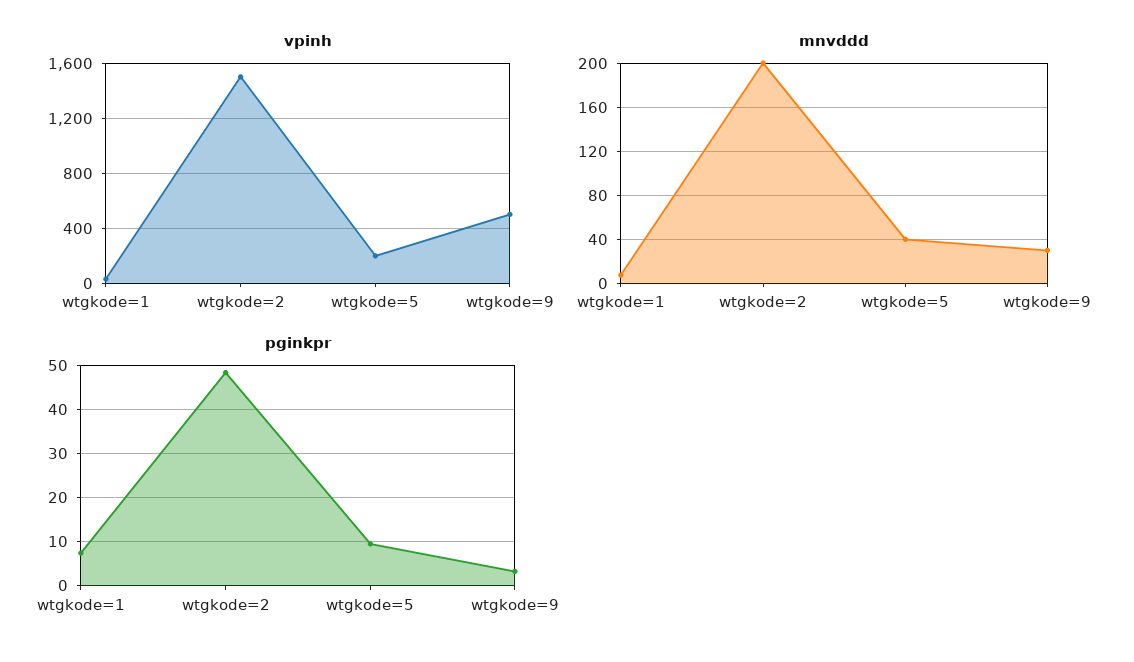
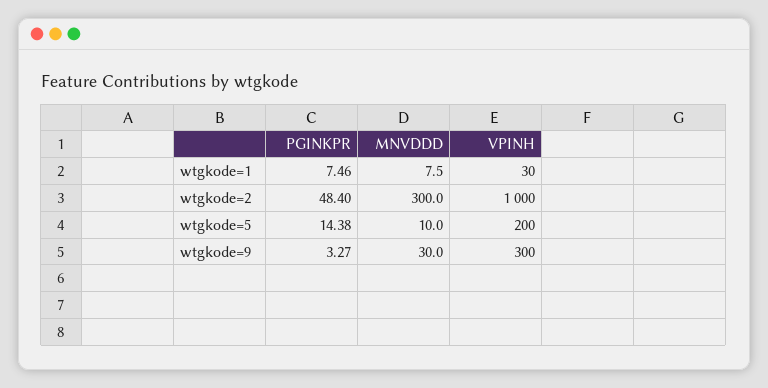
vpinh, wtgkode=2: 1500 -> 1000
vpinh, wtgkode=9: 500 -> 300
mnvddd, wtgkode=2: 200 -> 300
mnvddd, wtgkode=5: 40 -> 10
pginkpr, wtgkode=5: 10 -> 14.38

